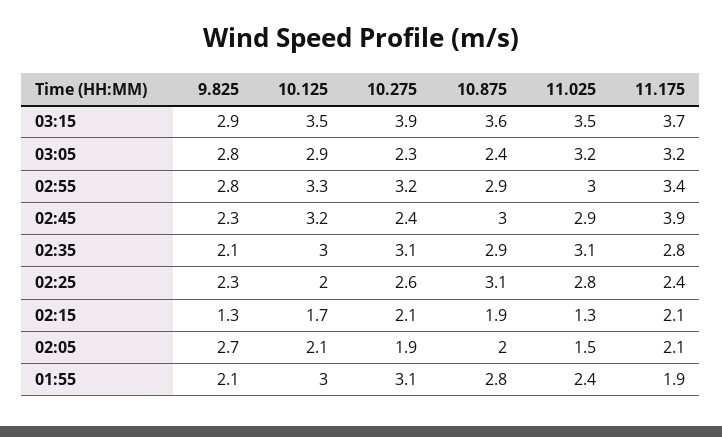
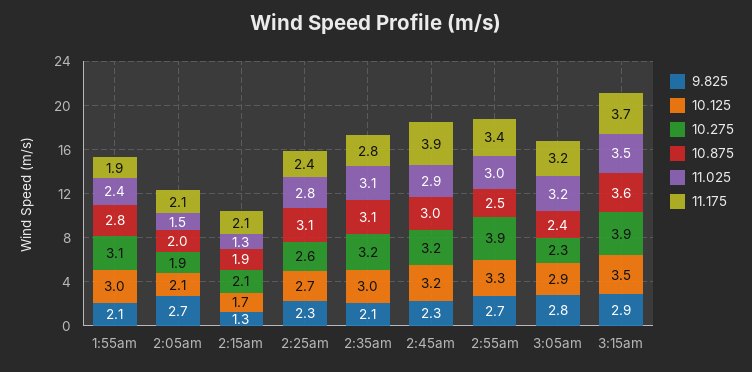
9.825, 02:55: 2.8 -> 2.7
10.275, 02:55: 3.2 -> 3.9
10.875, 02:55: 2.9 -> 2.5
10.275, 02:45: 2.4 -> 3.2
10.275, 02:35: 3.1 -> 3.2
10.875, 02:35: 2.9 -> 3.1
10.125, 02:25: 2 -> 2.7

